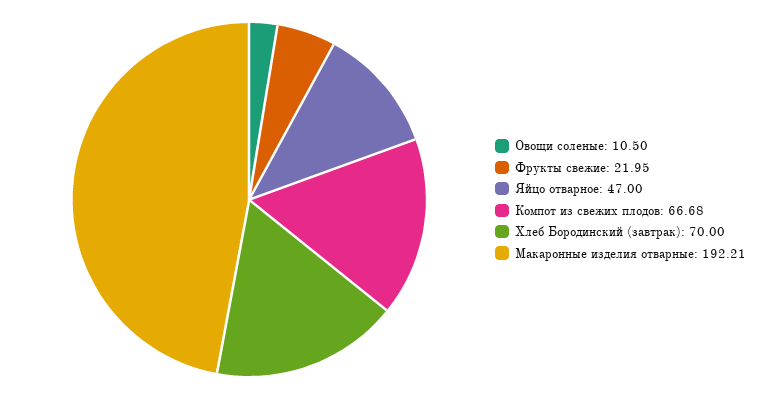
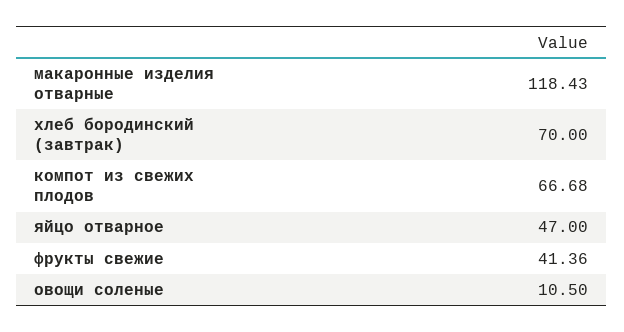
Фрукты свежие: 21.95 -> 41.36
Макаронные изделия отварные: 192.21 -> 118.43

